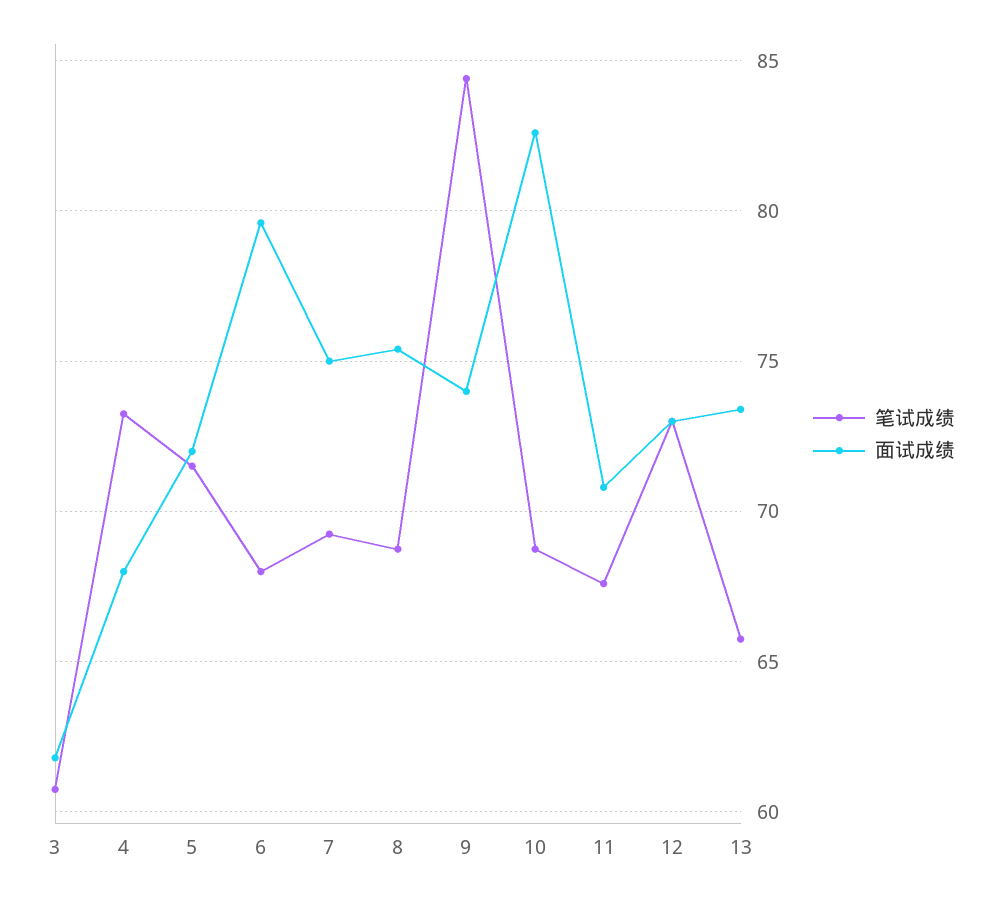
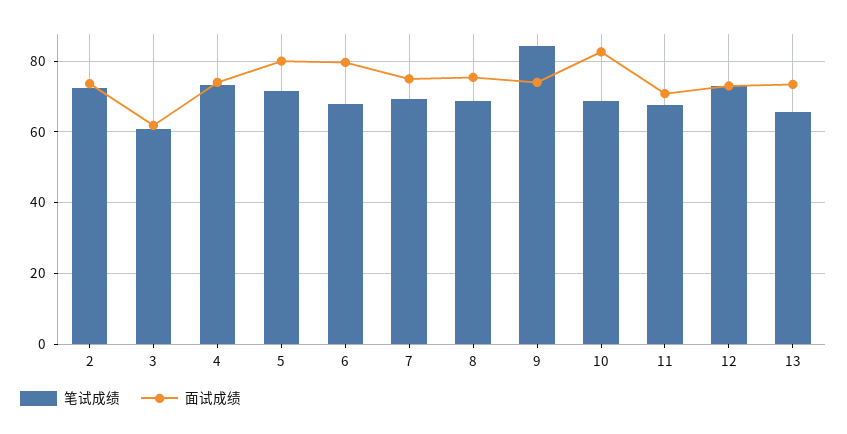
面试成绩, 4: 68 -> 74
面试成绩, 5: 72 -> 80
笔试成绩, 2: none -> 72
面试成绩, 2: none -> 74

